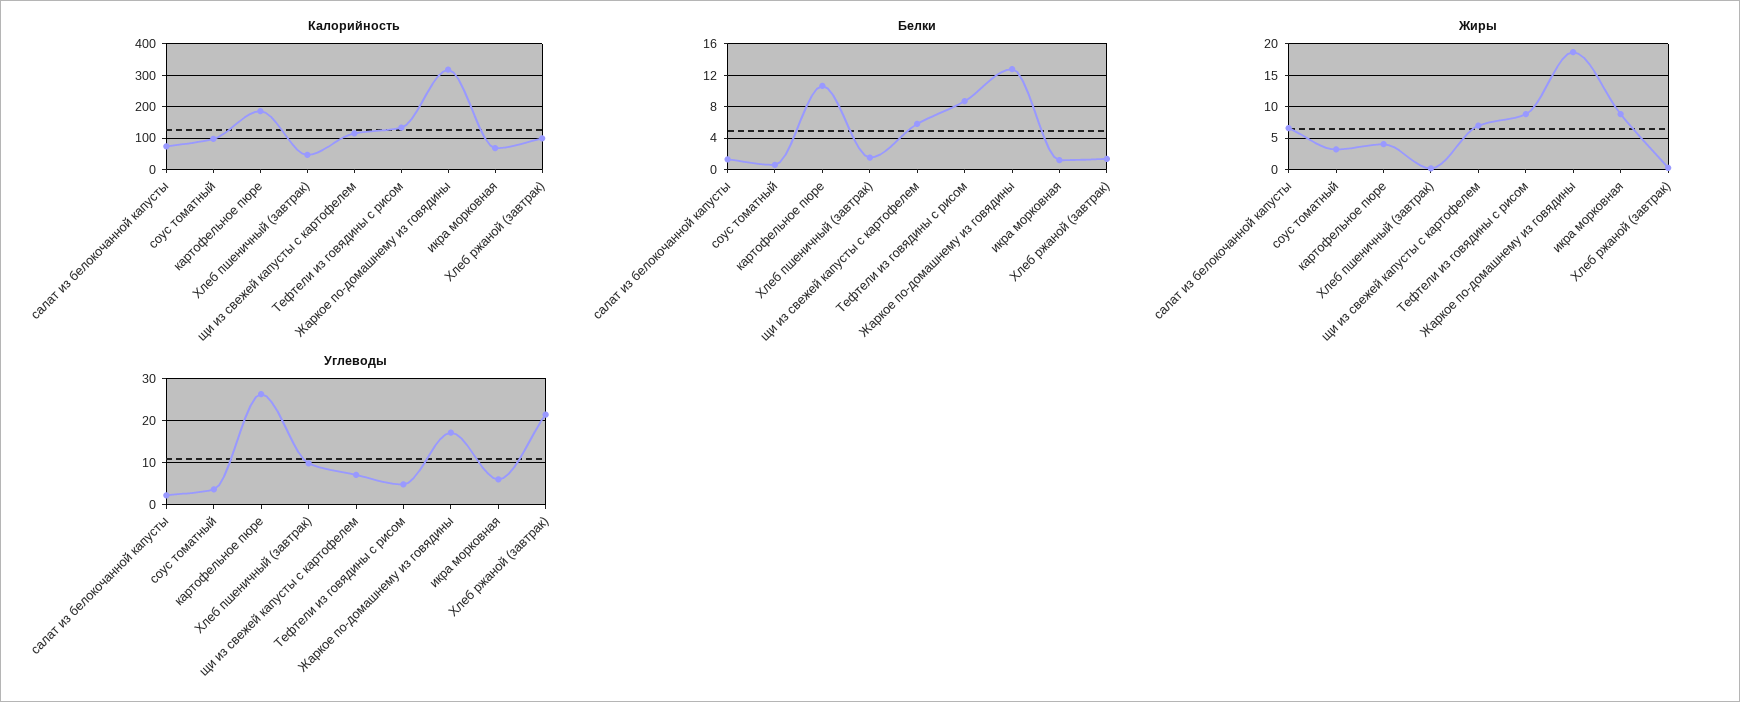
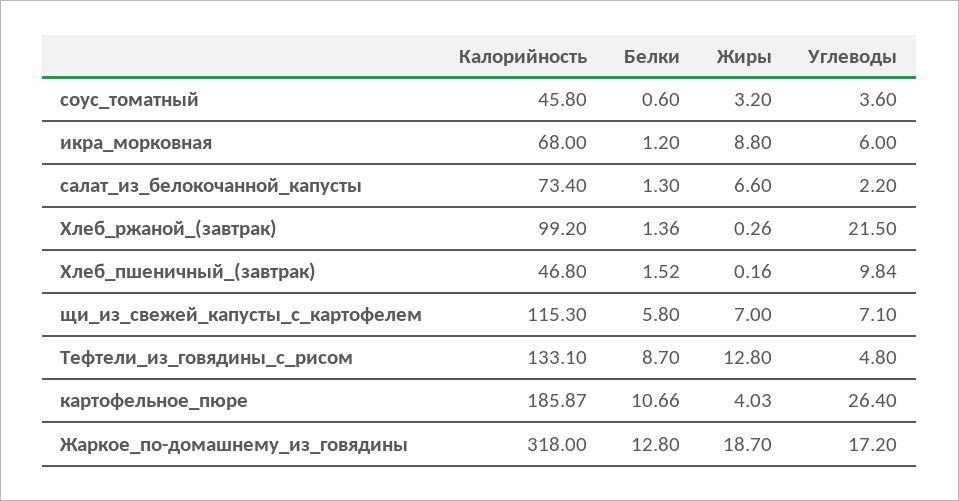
Калорийность, соус томатный: 100 -> 45.8
Жиры, Тефтели из говядины с рисом: 9 -> 12.8

